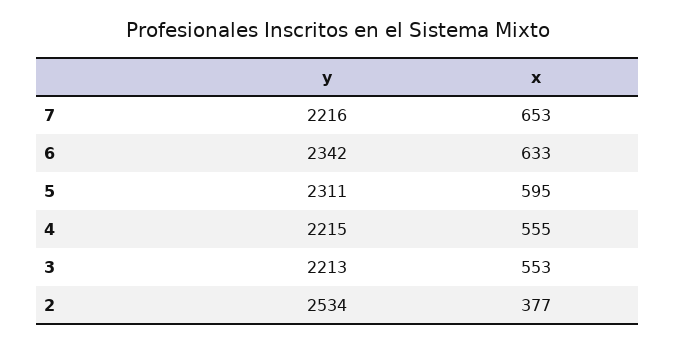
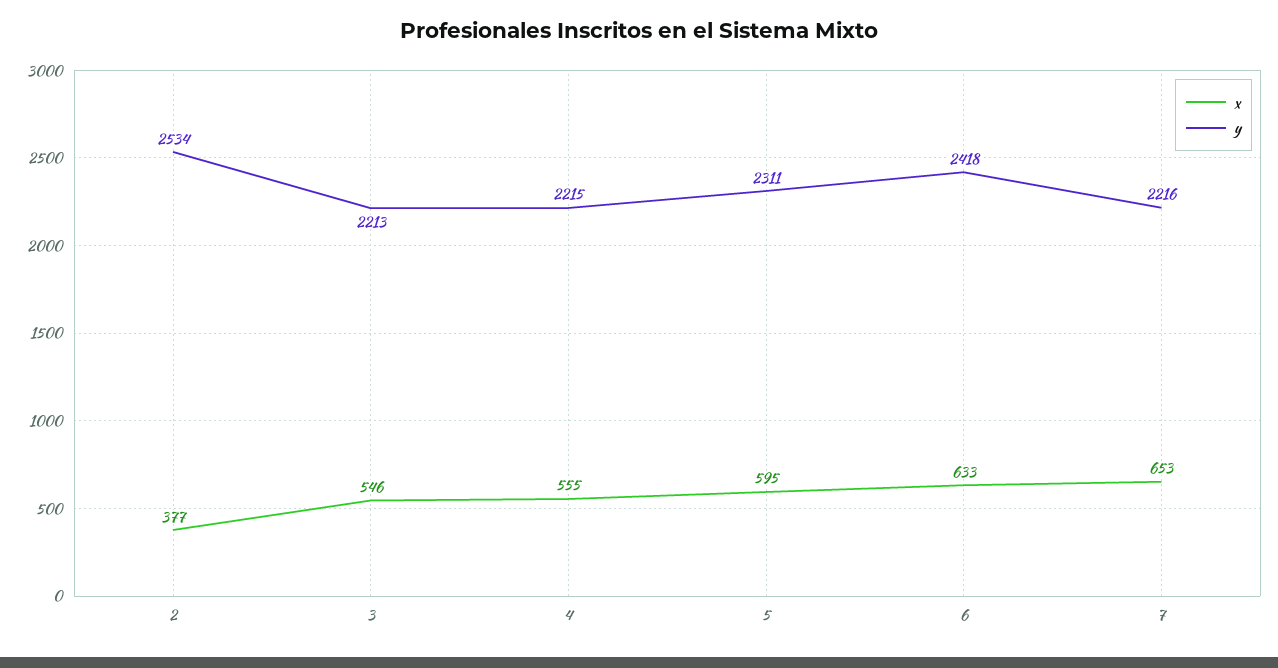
y, 6: 2342 -> 2418
x, 3: 553 -> 546

